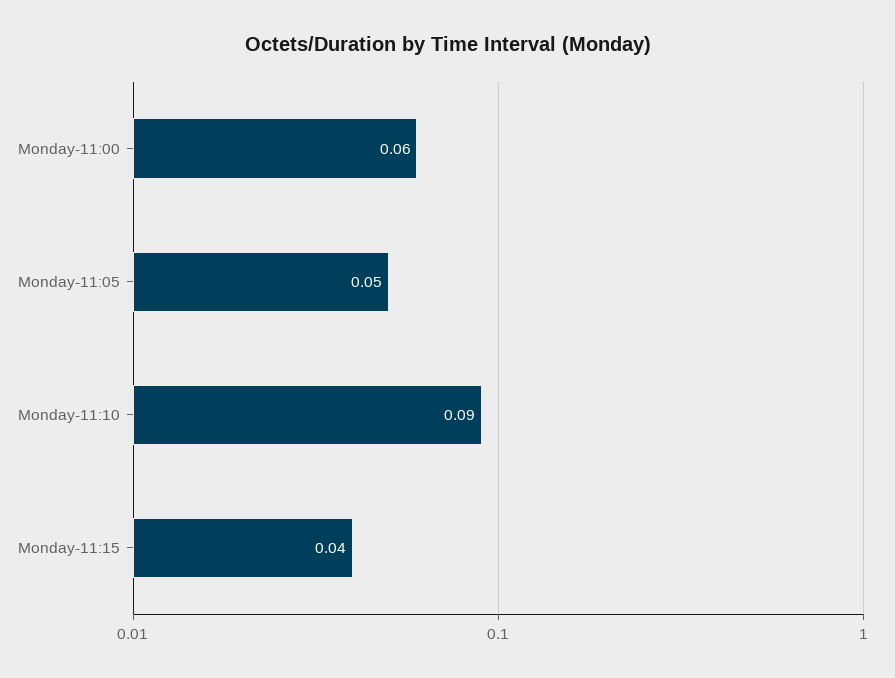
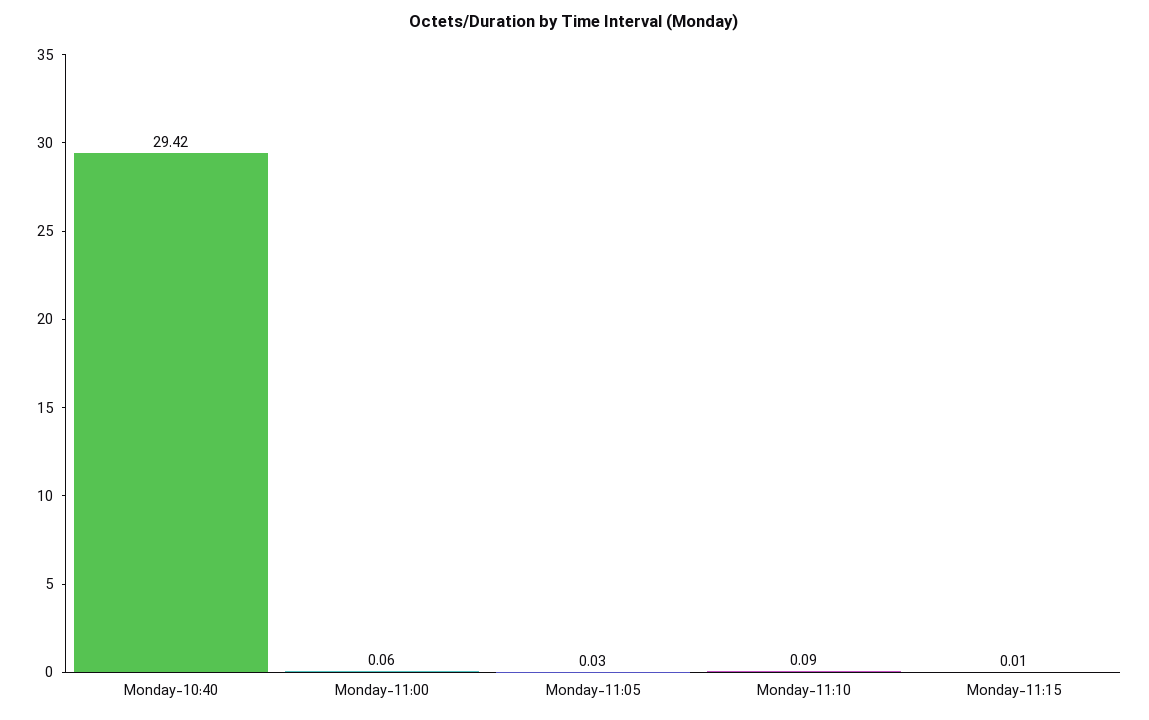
Monday-11:05: 0.05 -> 0.03
Monday-11:15: 0.04 -> 0.01
Monday-10:40: none -> 29.42

